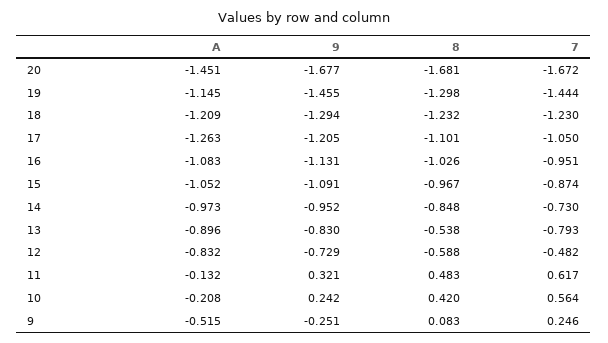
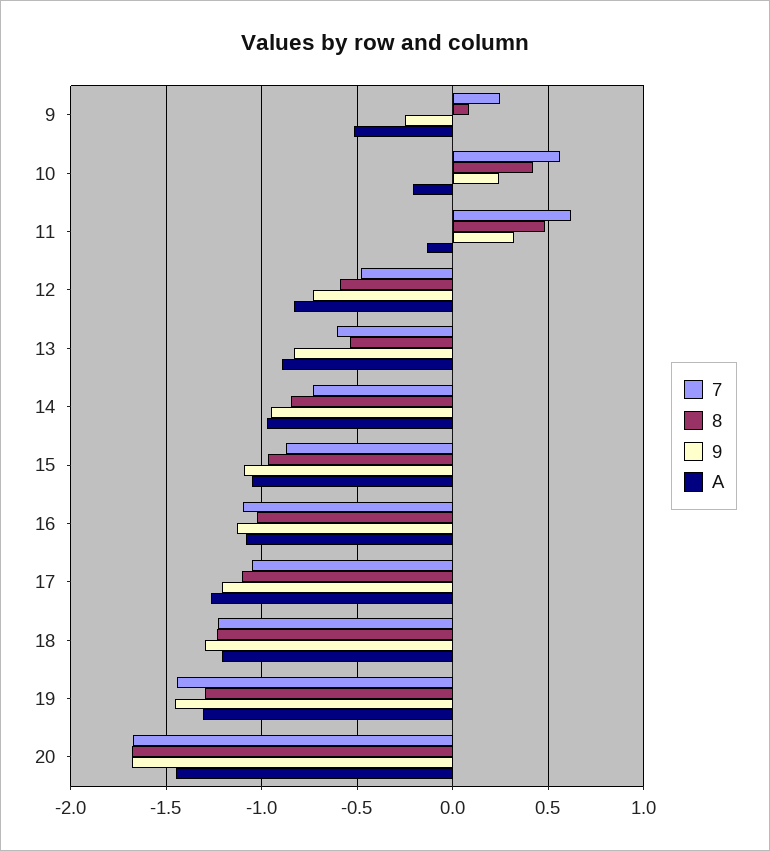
A, 19: -1.145 -> -1.3
7, 16: -0.951 -> -1.1
7, 13: -0.793 -> -0.6

